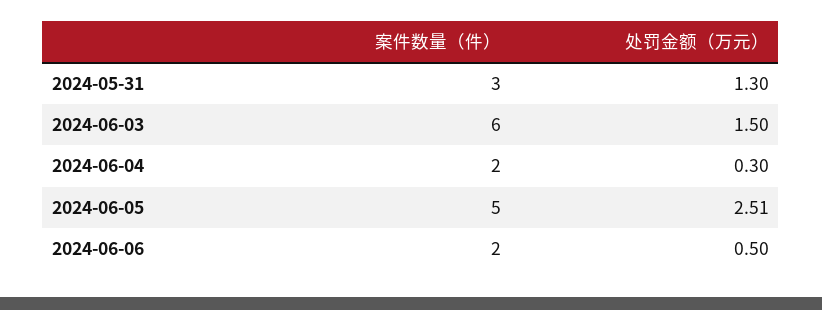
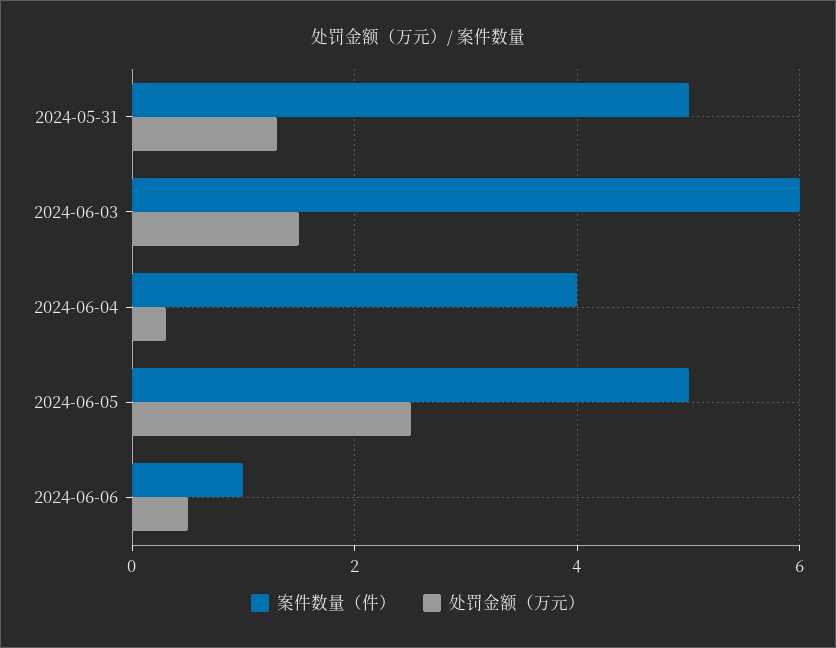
案件数量（件）, 2024-05-31: 3 -> 5
案件数量（件）, 2024-06-04: 2 -> 4
案件数量（件）, 2024-06-06: 2 -> 1

